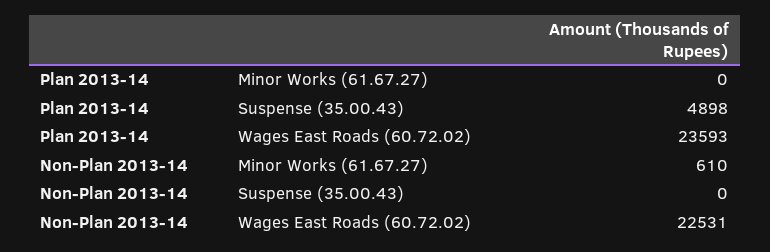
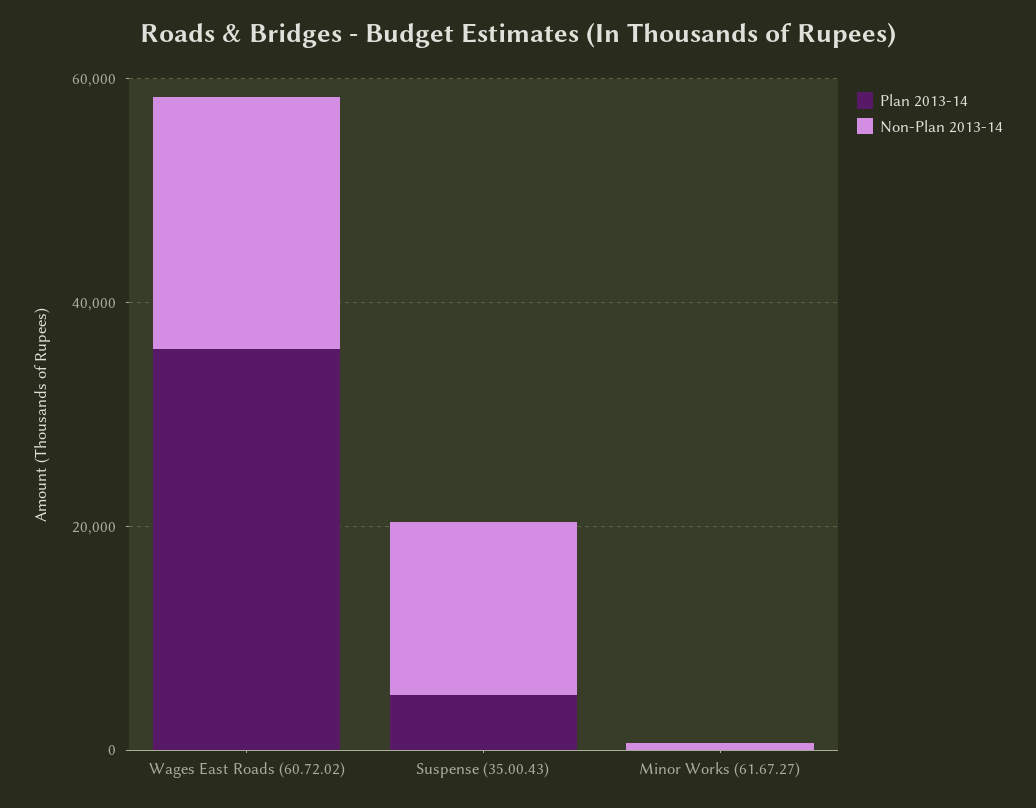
Plan 2013-14, Wages East Roads (60.72.02): 23593 -> 35000
Non-Plan 2013-14, Suspense (35.00.43): 0 -> 15000

